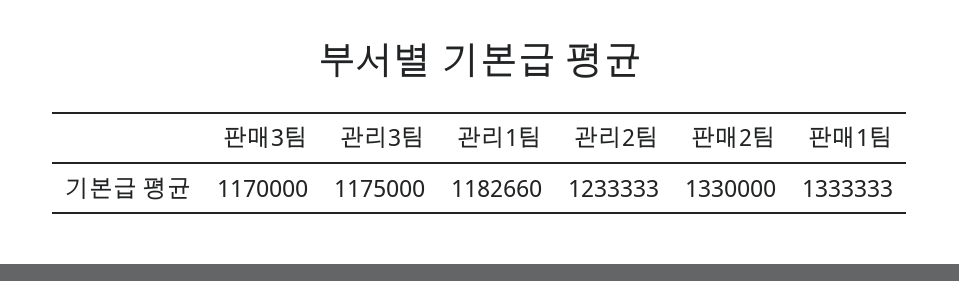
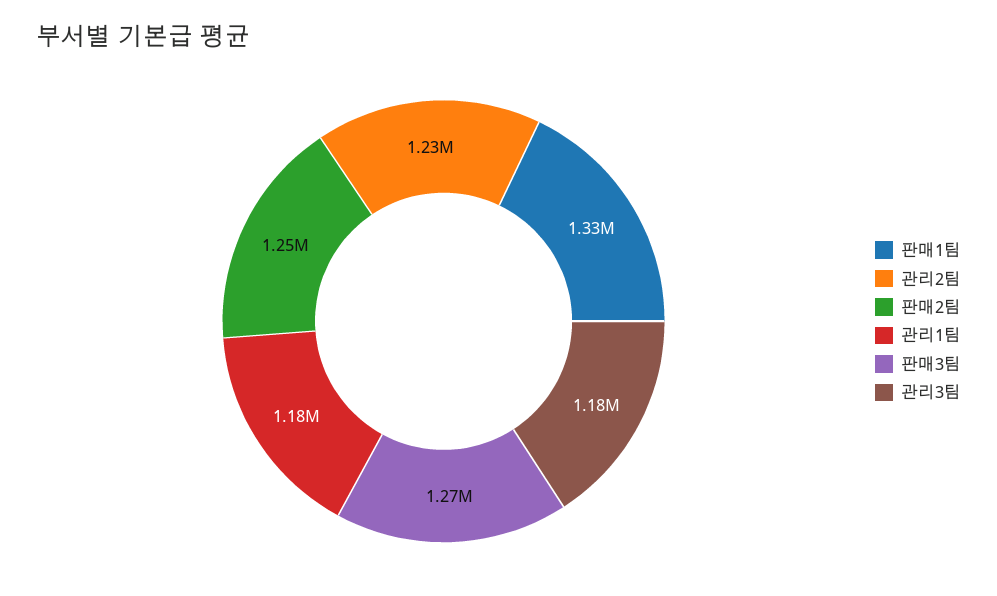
판매3팀: 1170000 -> 1270000
판매2팀: 1330000 -> 1250000

